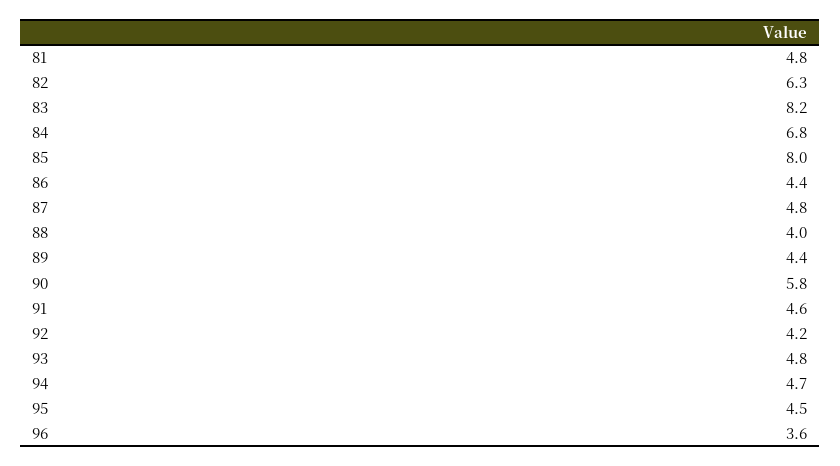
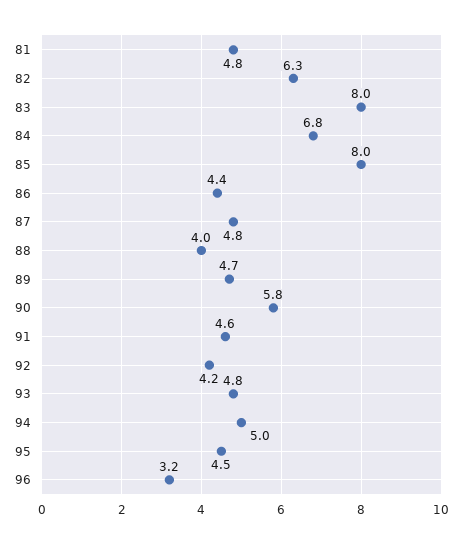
83: 8.2 -> 8
89: 4.4 -> 4.7
94: 4.7 -> 5
96: 3.6 -> 3.2

